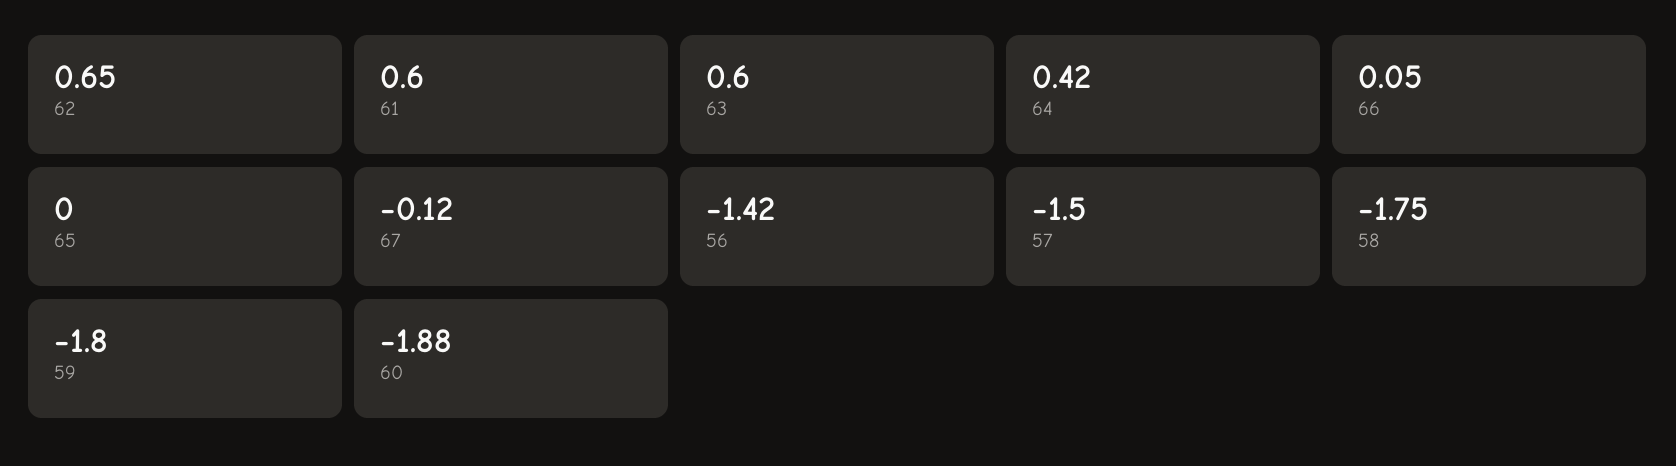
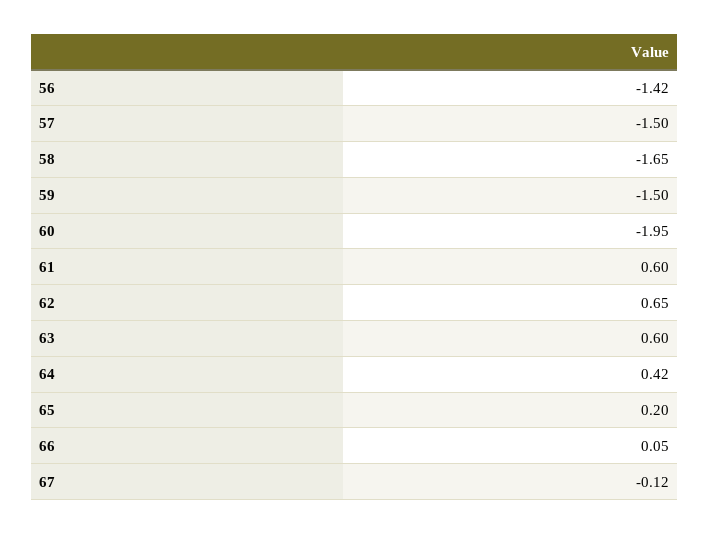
65: 0 -> 0.2
58: -1.75 -> -1.65
59: -1.8 -> -1.5
60: -1.88 -> -1.95

